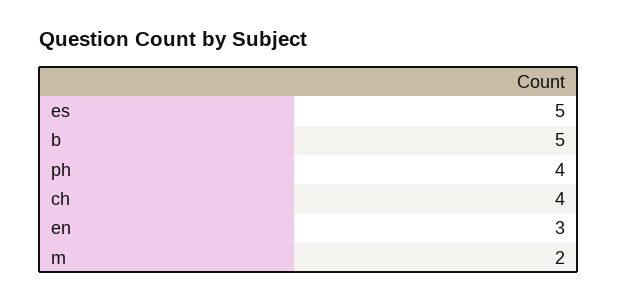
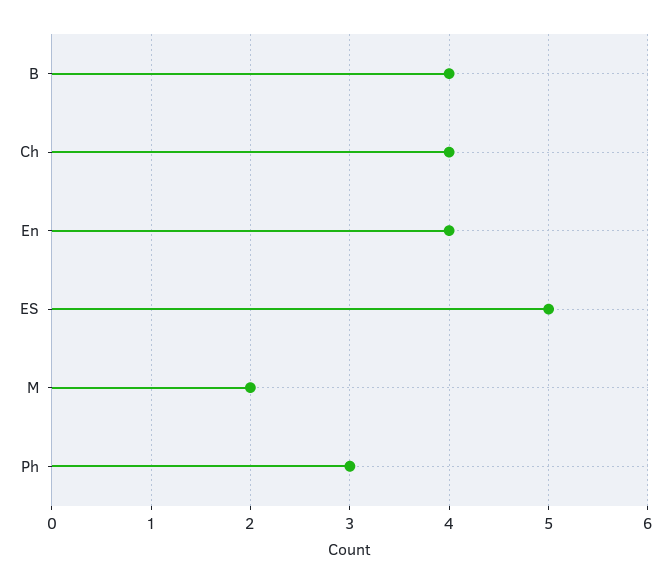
b: 5 -> 4
ph: 4 -> 3
en: 3 -> 4

